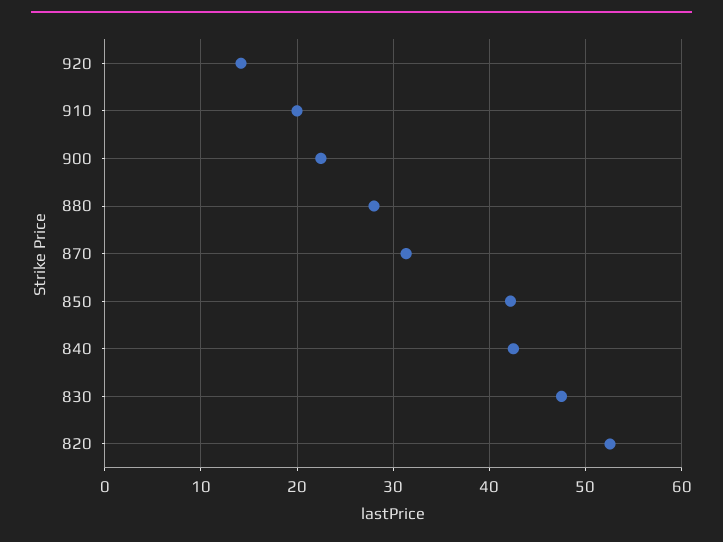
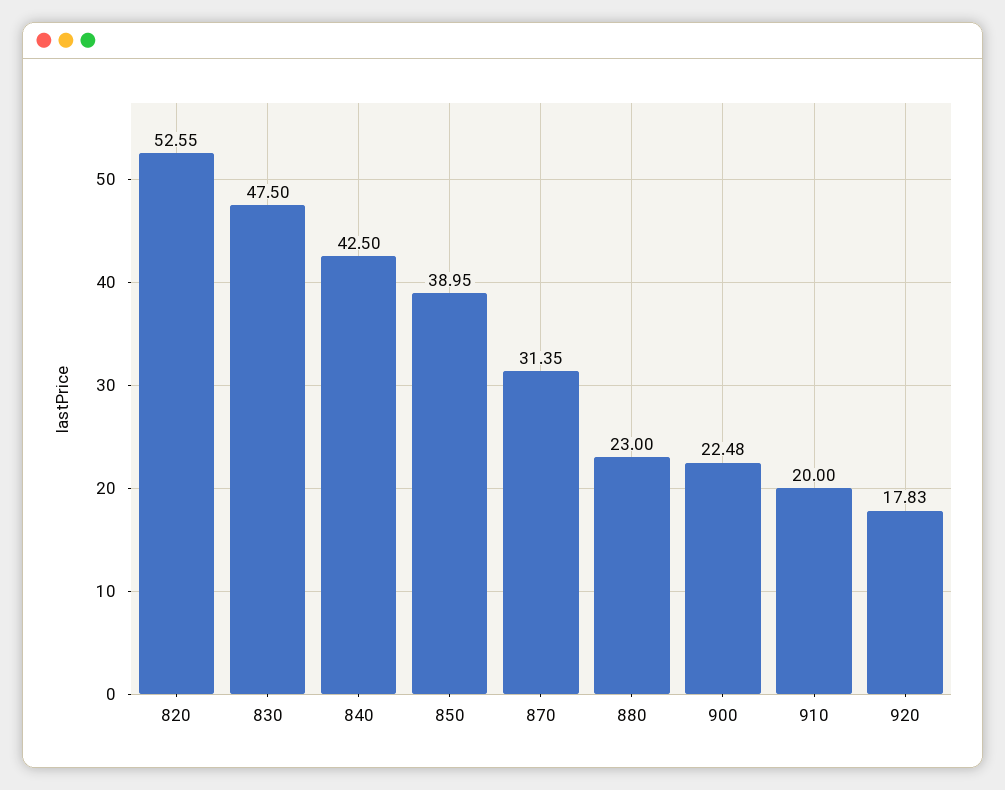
920: 14 -> 17.83
880: 28 -> 23
850: 42 -> 38.95

